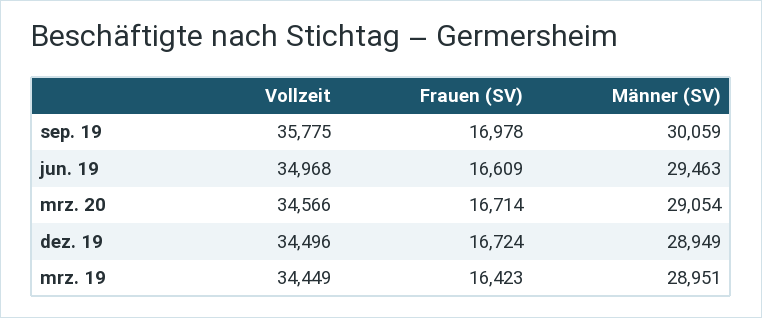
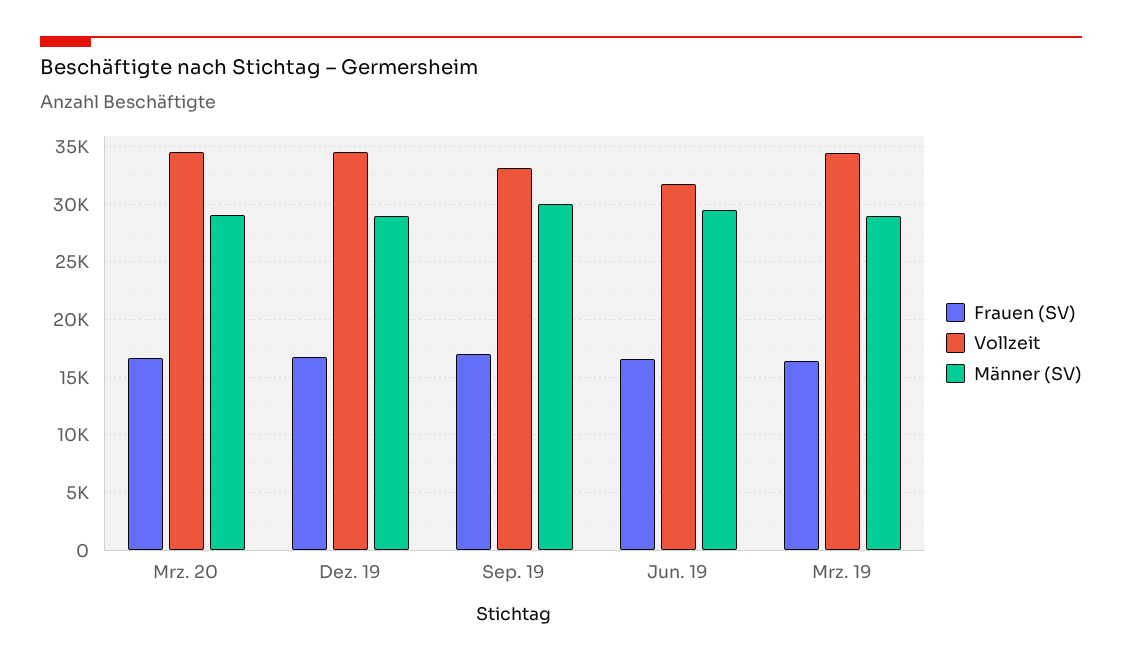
Vollzeit, sep. 19: 35775 -> 33000
Vollzeit, jun. 19: 34968 -> 32000

